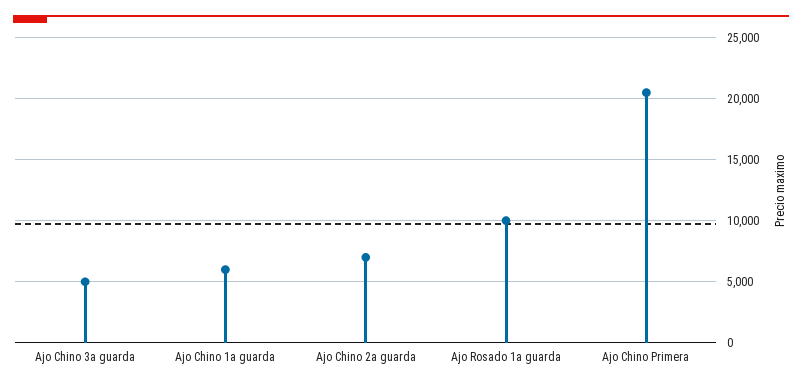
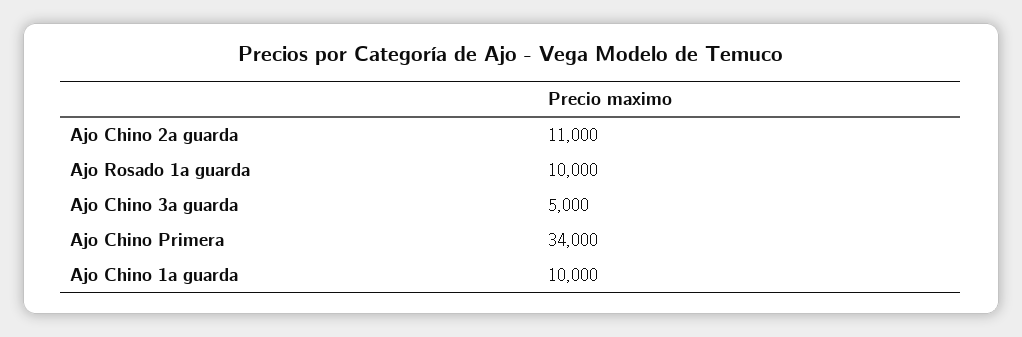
Ajo Chino 1a guarda: 6000 -> 10000
Ajo Chino 2a guarda: 7000 -> 11000
Ajo Chino Primera: 20500 -> 34000

